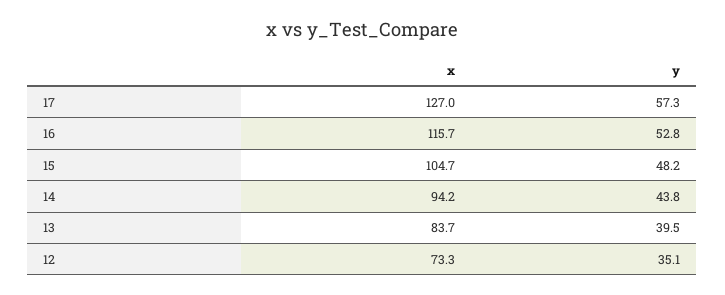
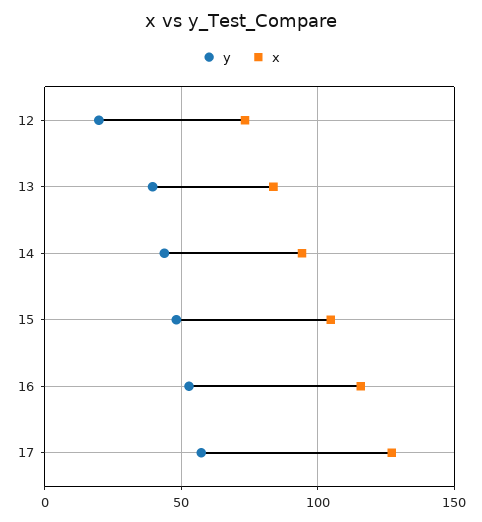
y, 12: 35.1 -> 20

